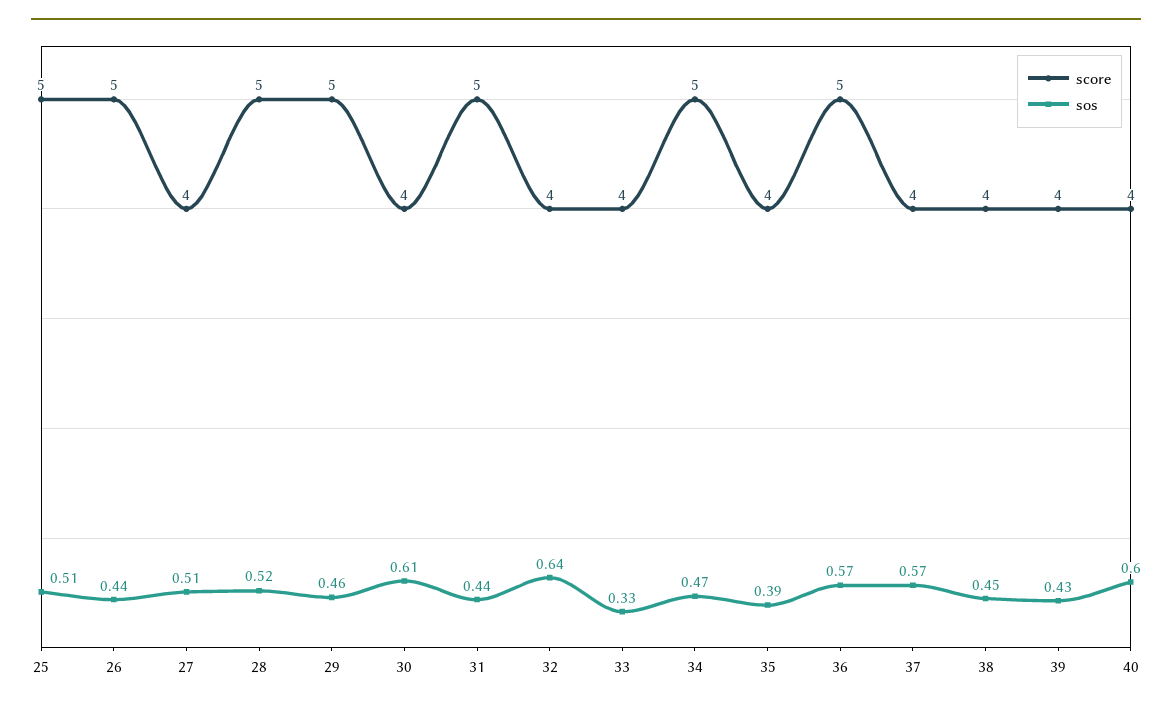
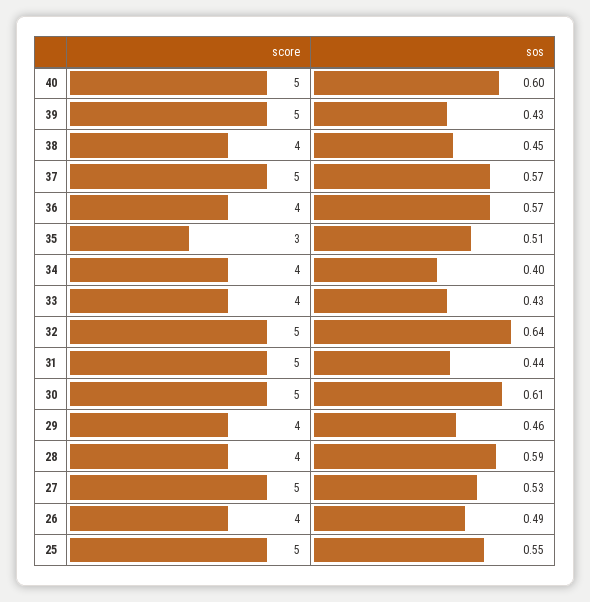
sos, 25: 0.51 -> 0.55
score, 26: 5 -> 4
sos, 26: 0.44 -> 0.49
score, 27: 4 -> 5
sos, 27: 0.51 -> 0.53
score, 28: 5 -> 4
sos, 28: 0.52 -> 0.59
score, 29: 5 -> 4
score, 30: 4 -> 5
score, 32: 4 -> 5
sos, 33: 0.33 -> 0.43
score, 34: 5 -> 4
sos, 34: 0.47 -> 0.4
score, 35: 4 -> 3
sos, 35: 0.39 -> 0.51
score, 36: 5 -> 4
score, 37: 4 -> 5
score, 39: 4 -> 5
score, 40: 4 -> 5

